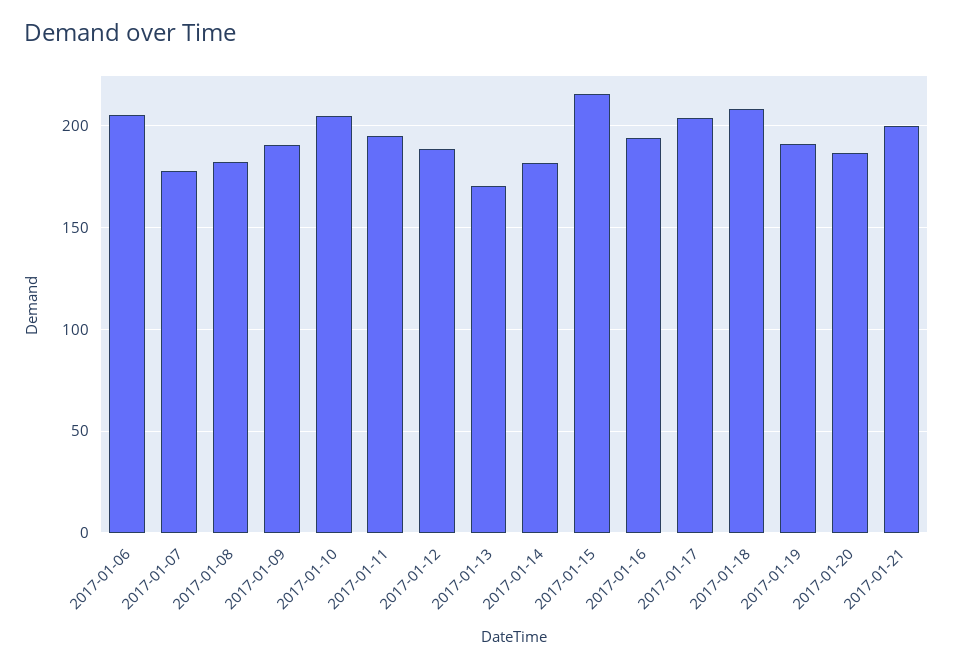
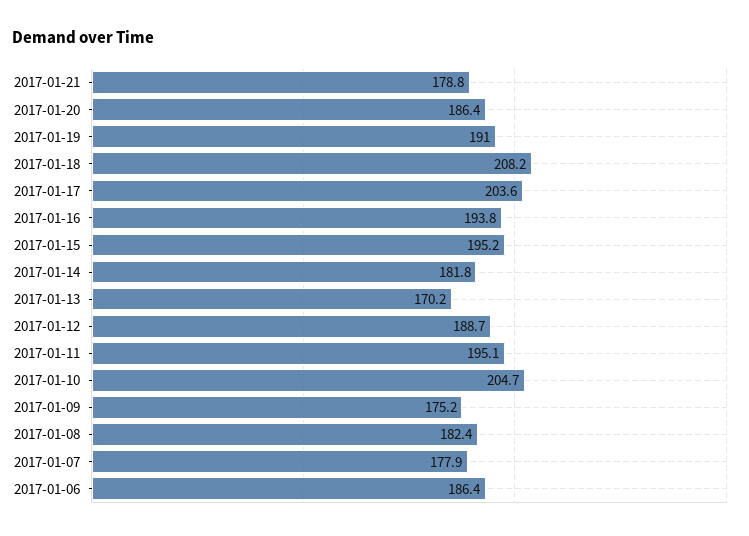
2017-01-06: 205 -> 186.4
2017-01-09: 190 -> 175.2
2017-01-15: 215 -> 195.2
2017-01-21: 200 -> 178.8

